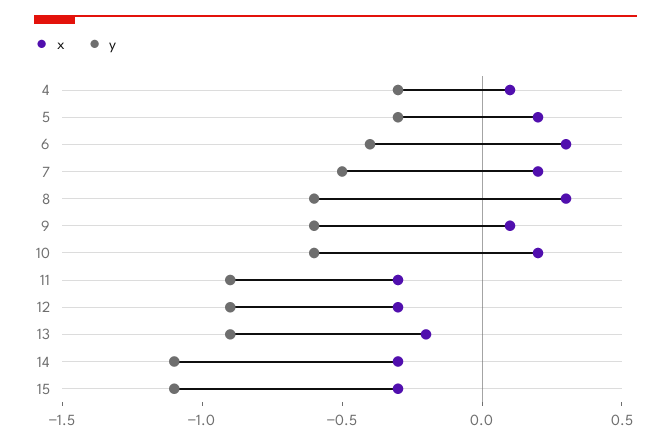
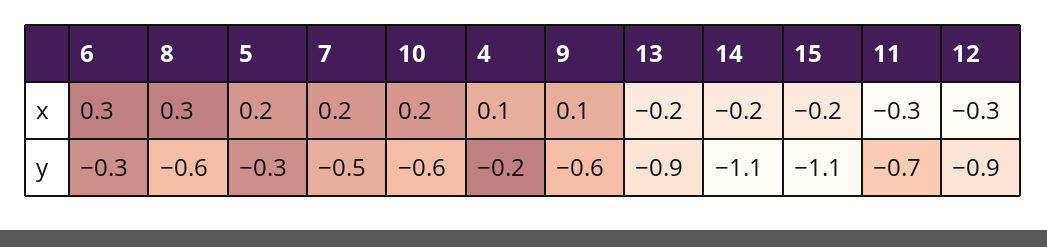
y, 4: -0.3 -> -0.2
y, 6: -0.4 -> -0.3
y, 11: -0.9 -> -0.7
x, 14: -0.3 -> -0.2
x, 15: -0.3 -> -0.2

